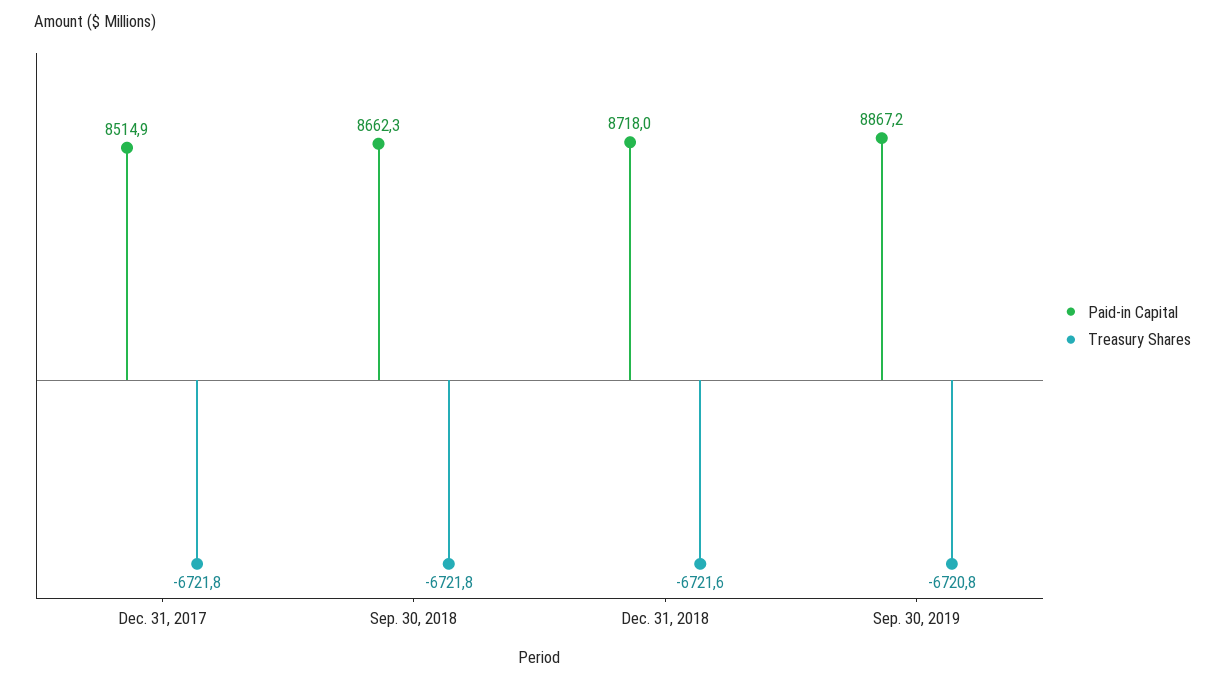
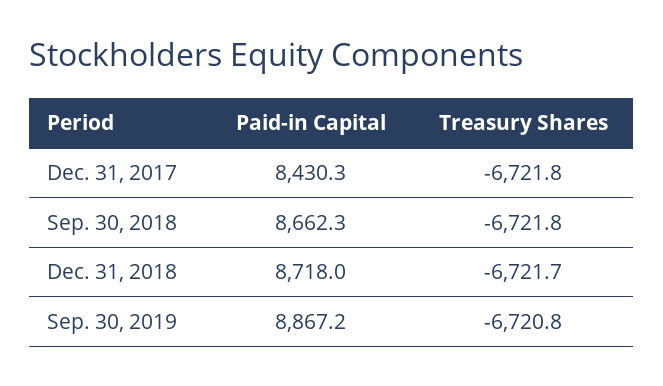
Paid-in Capital, Dec. 31, 2017: 8514.9 -> 8430.3
Treasury Shares, Dec. 31, 2018: -6721.6 -> -6721.7

